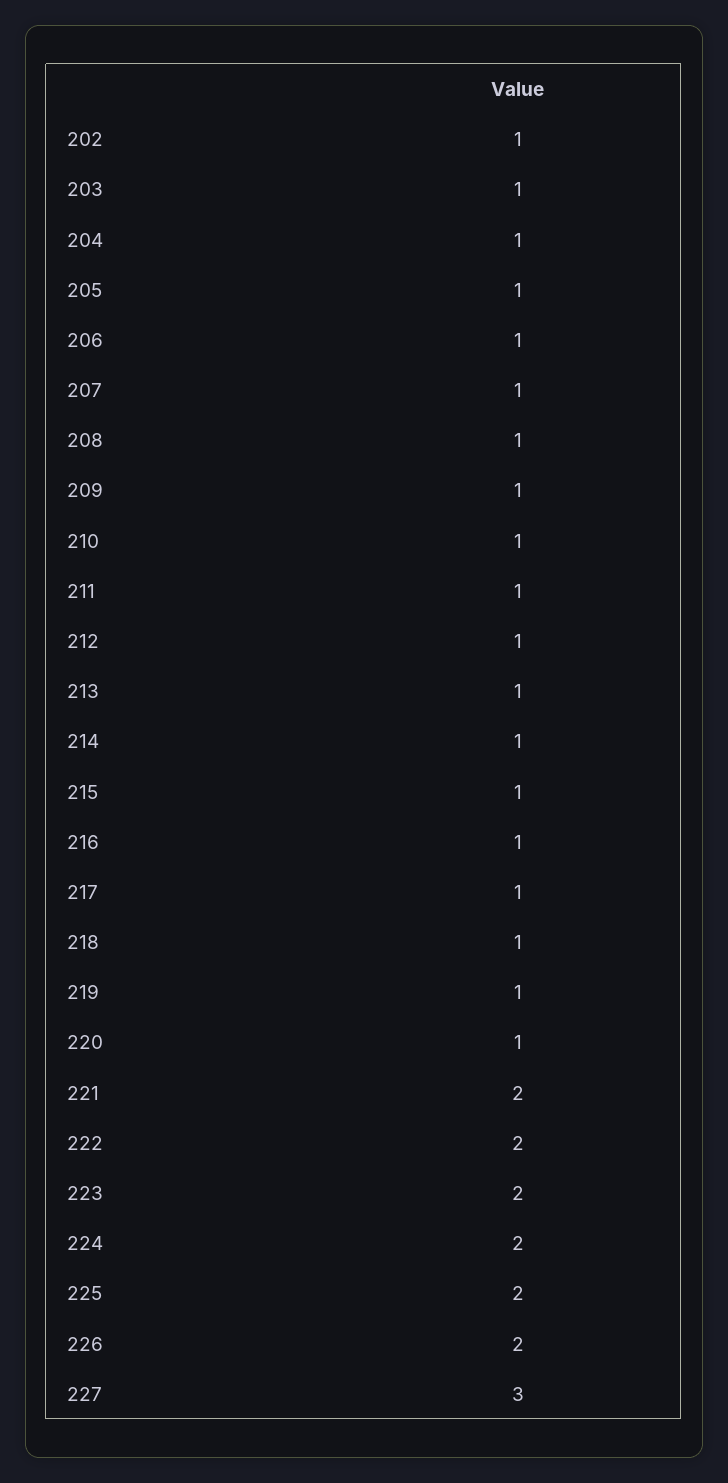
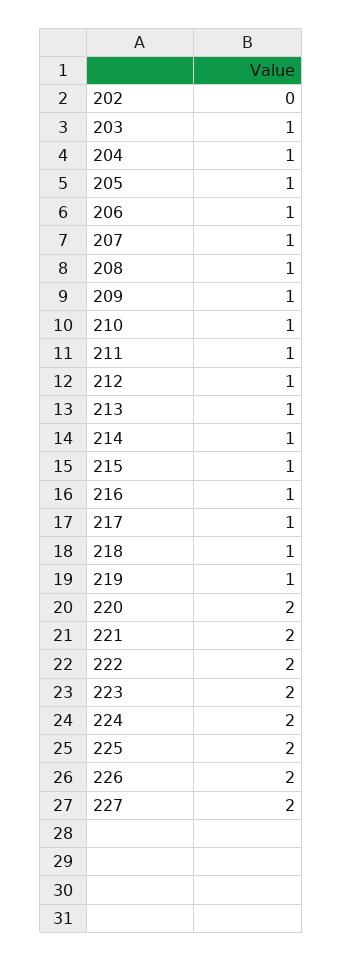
202: 1 -> 0
220: 1 -> 2
227: 3 -> 2

